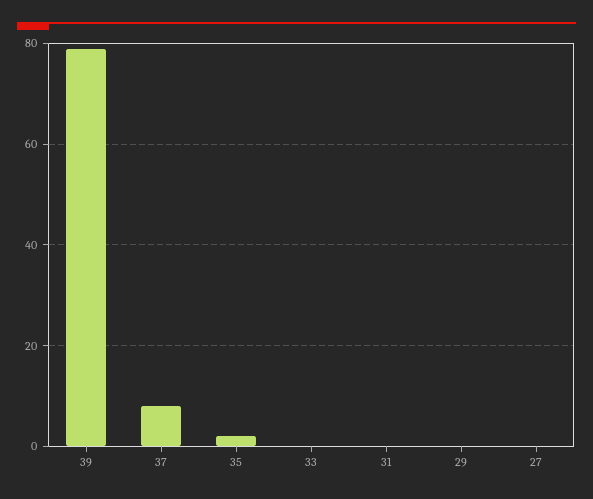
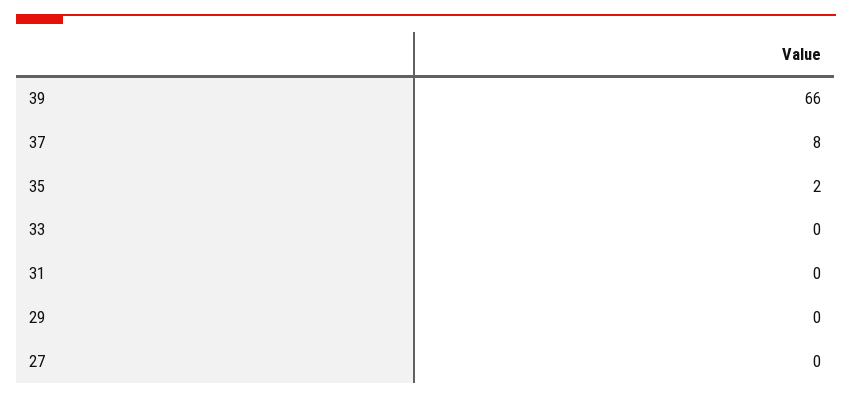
39: 80 -> 66

